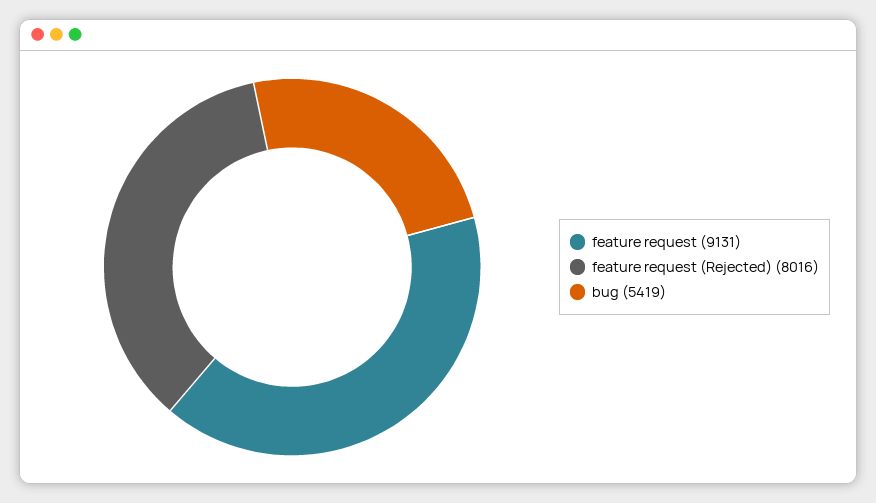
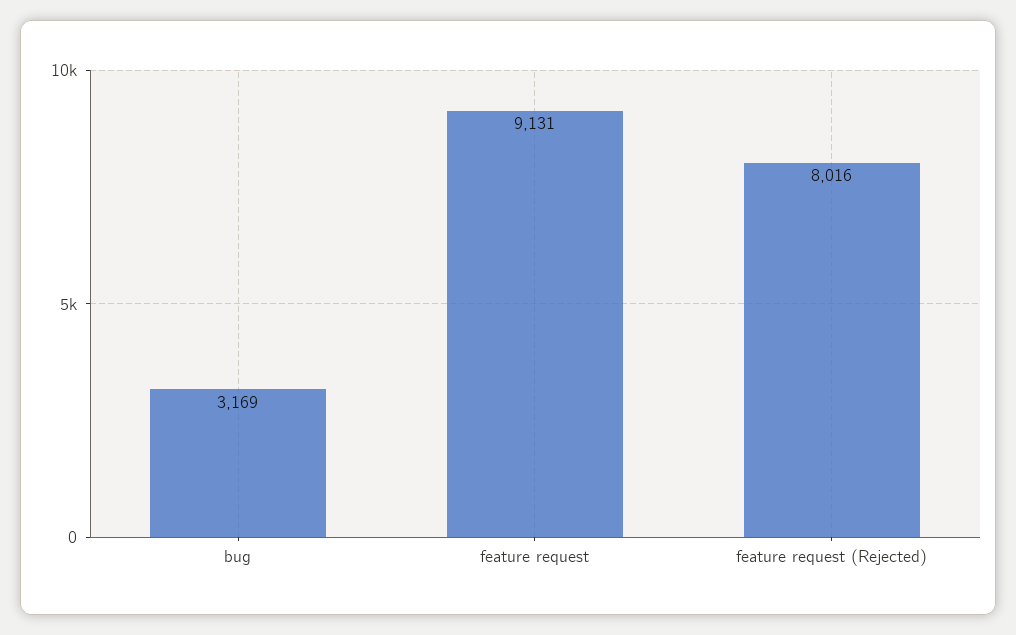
bug: 5419 -> 3169

